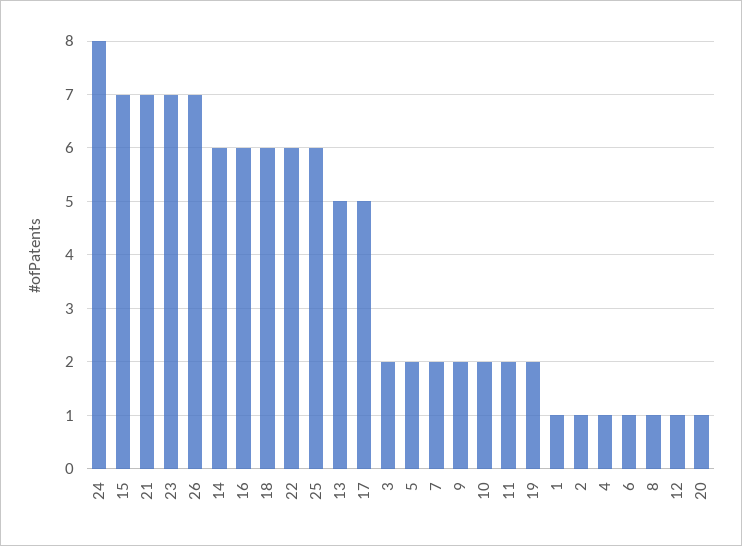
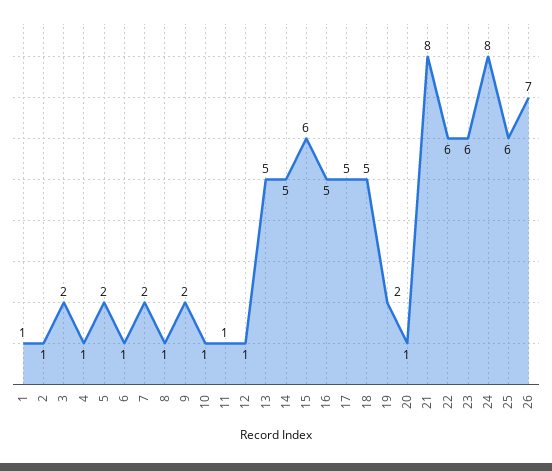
15: 7 -> 6
21: 7 -> 8
23: 7 -> 6
14: 6 -> 5
16: 6 -> 5
18: 6 -> 5
10: 2 -> 1
11: 2 -> 1

